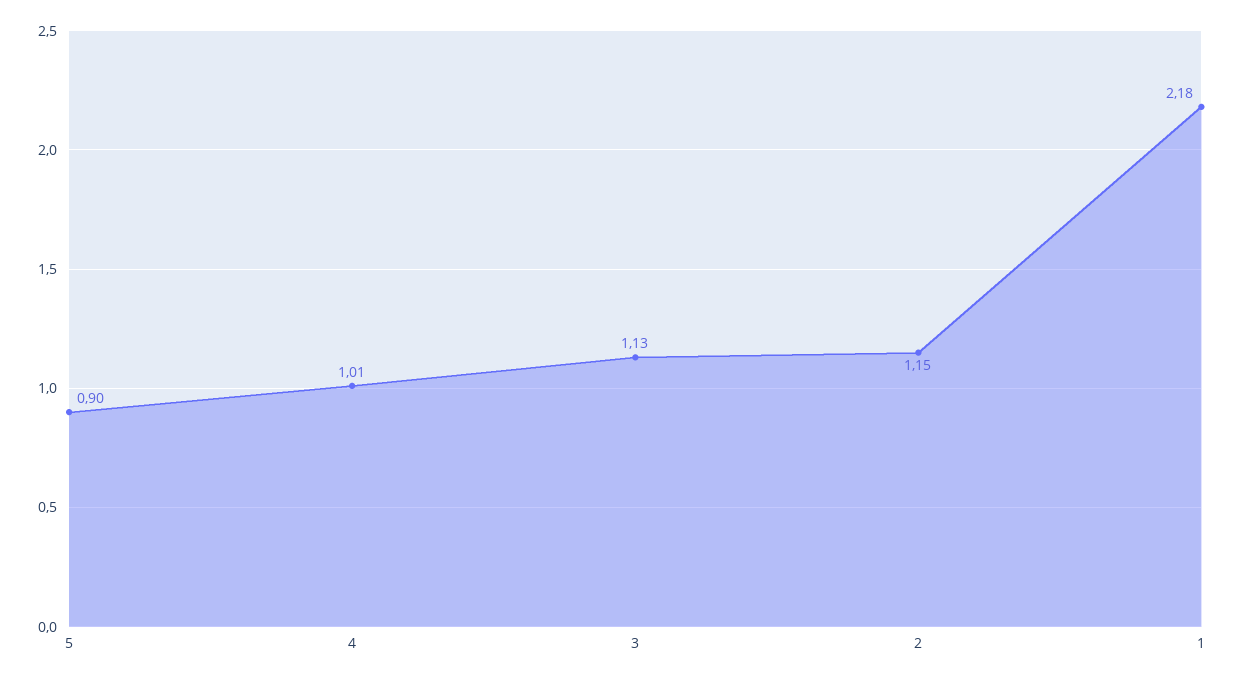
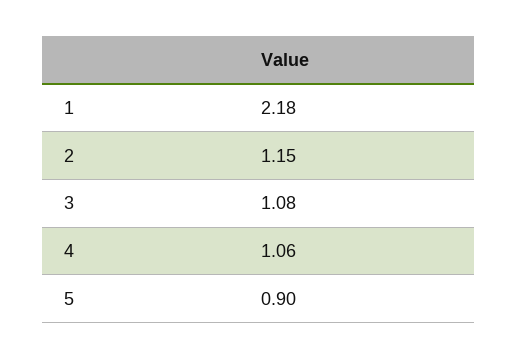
4: 1.01 -> 1.06
3: 1.13 -> 1.08

